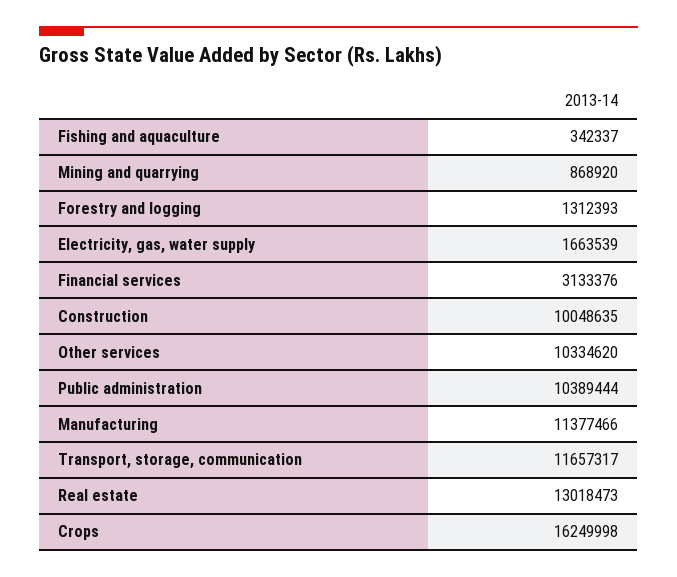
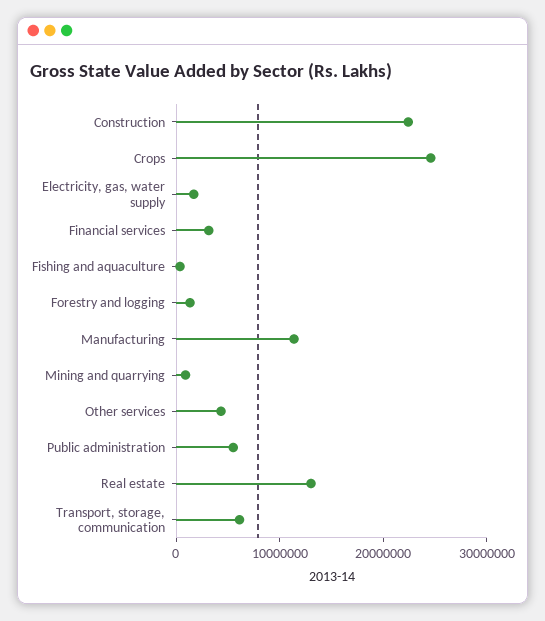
Construction: 10048635 -> 22000000
Other services: 10334620 -> 4000000
Public administration: 10389444 -> 6000000
Transport, storage, communication: 11657317 -> 6000000
Crops: 16249998 -> 24000000

